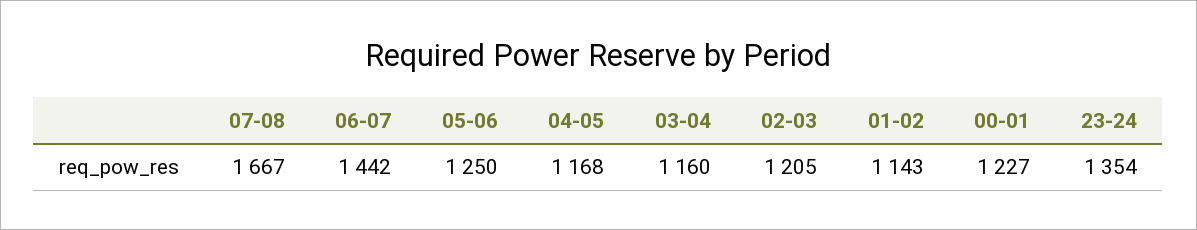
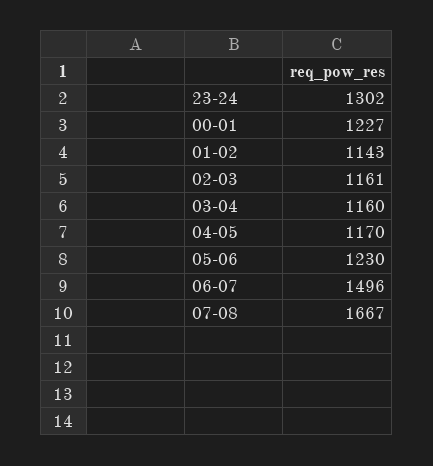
06-07: 1442 -> 1496
05-06: 1250 -> 1230
04-05: 1168 -> 1170
02-03: 1205 -> 1161
23-24: 1354 -> 1302

